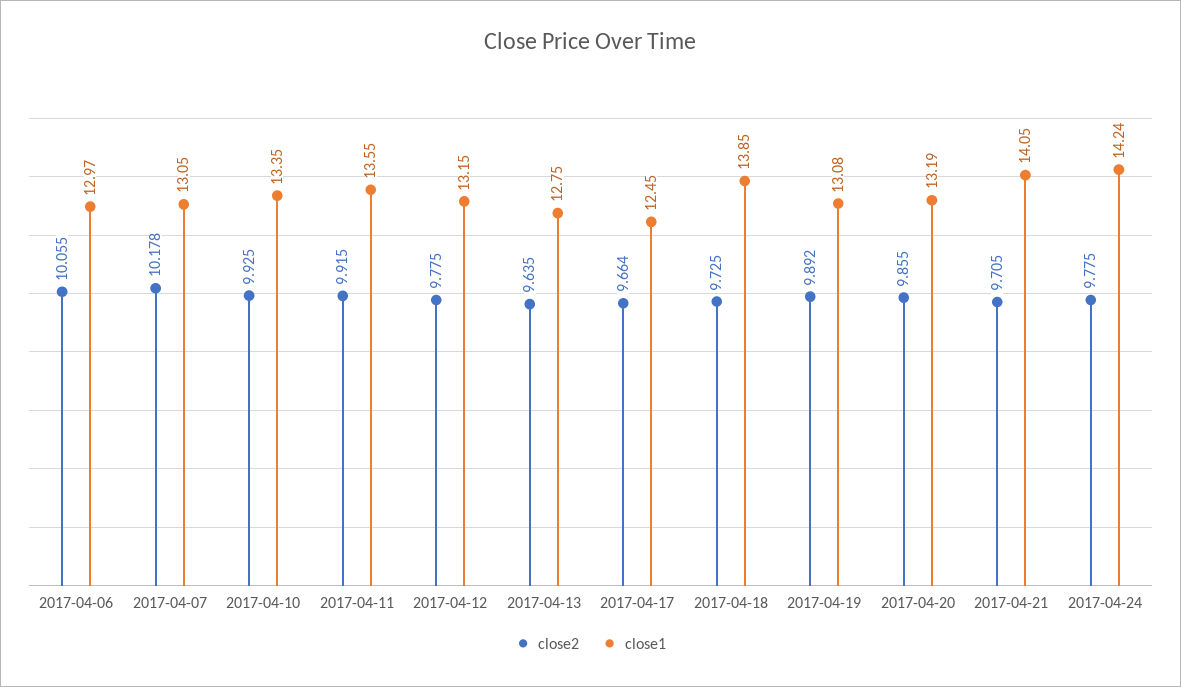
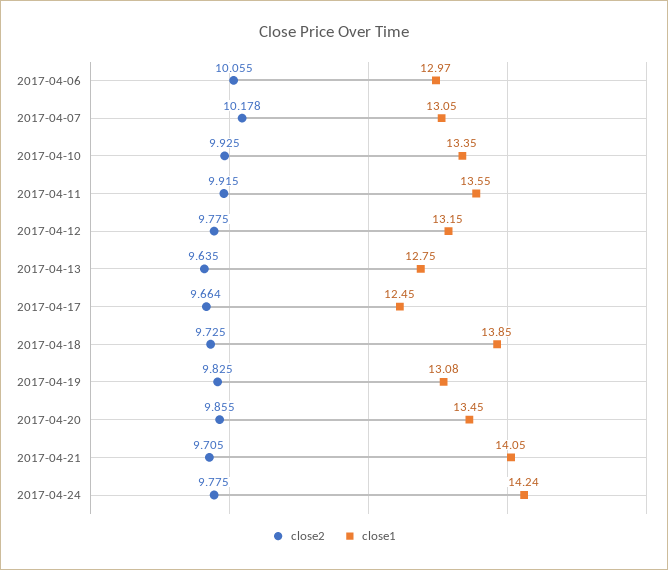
close2, 2017-04-19: 9.892 -> 9.825
close1, 2017-04-20: 13.19 -> 13.45

